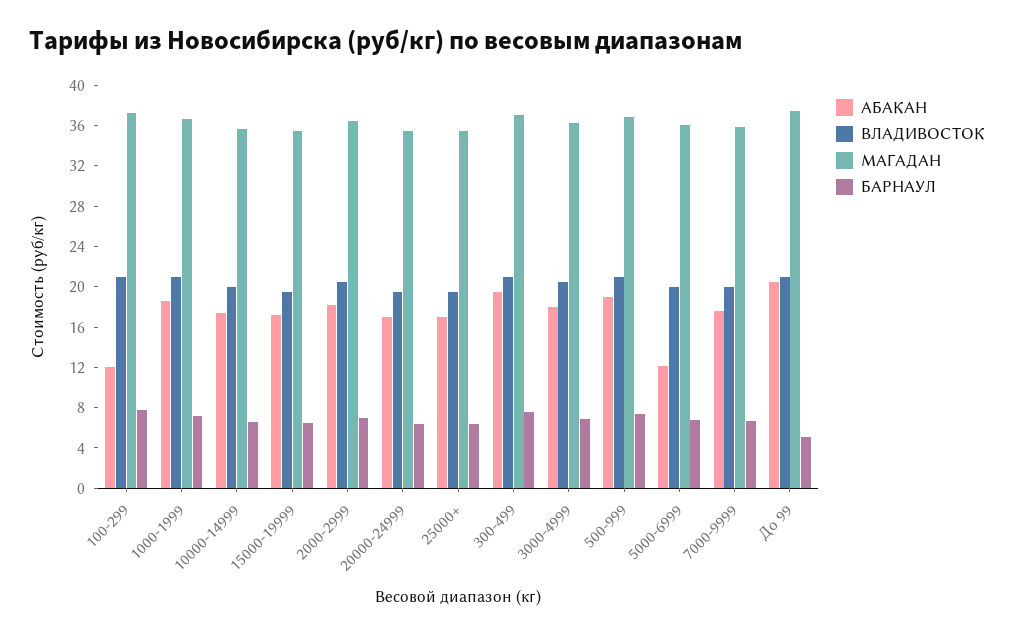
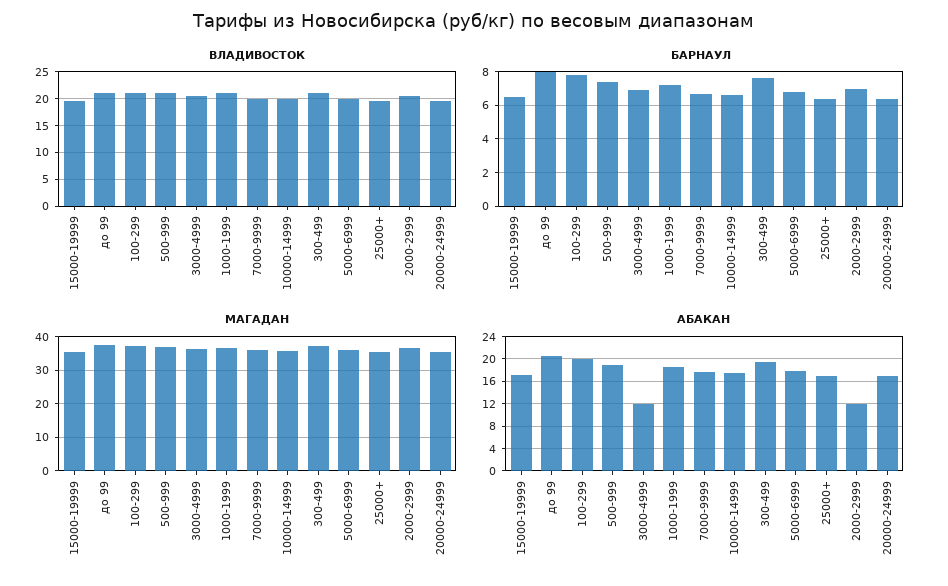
АБАКАН, 100-299: 12 -> 20
АБАКАН, 2000-2999: 18 -> 12
АБАКАН, 3000-4999: 18 -> 12
АБАКАН, 5000-6999: 12 -> 18
БАРНАУЛ, До 99: 5 -> 8

